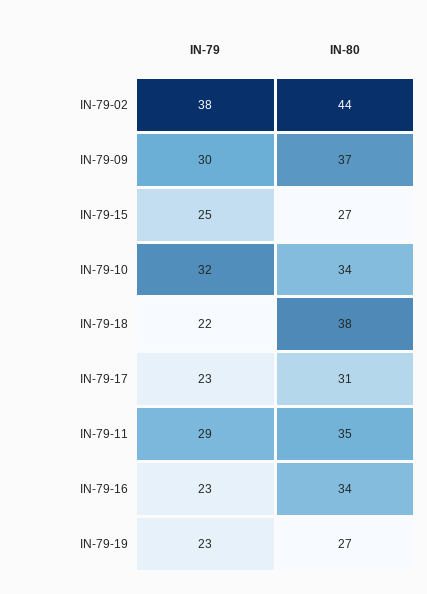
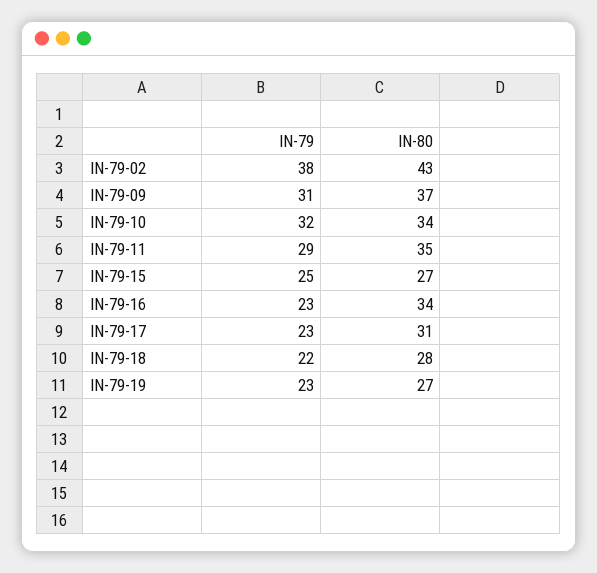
IN-80, IN-79-02: 44 -> 43
IN-79, IN-79-09: 30 -> 31
IN-80, IN-79-18: 38 -> 28

